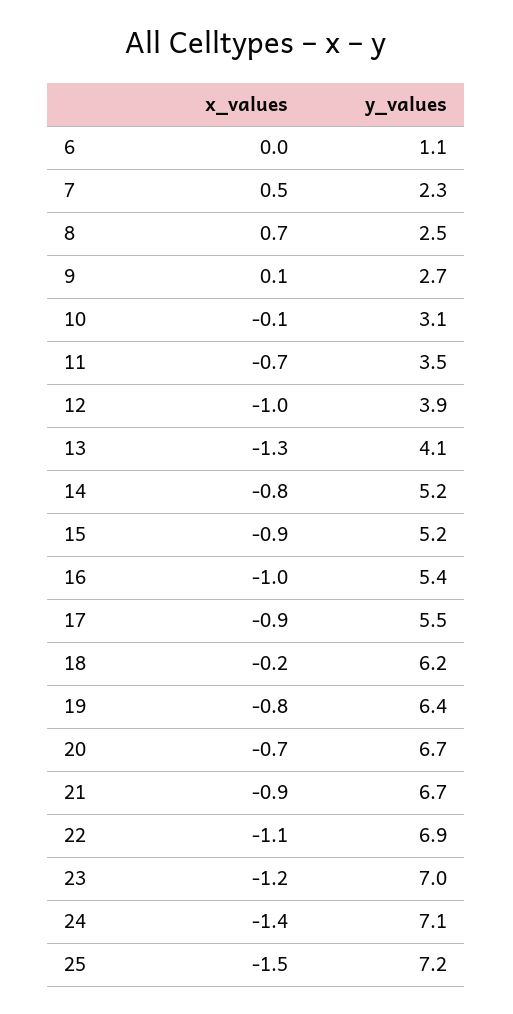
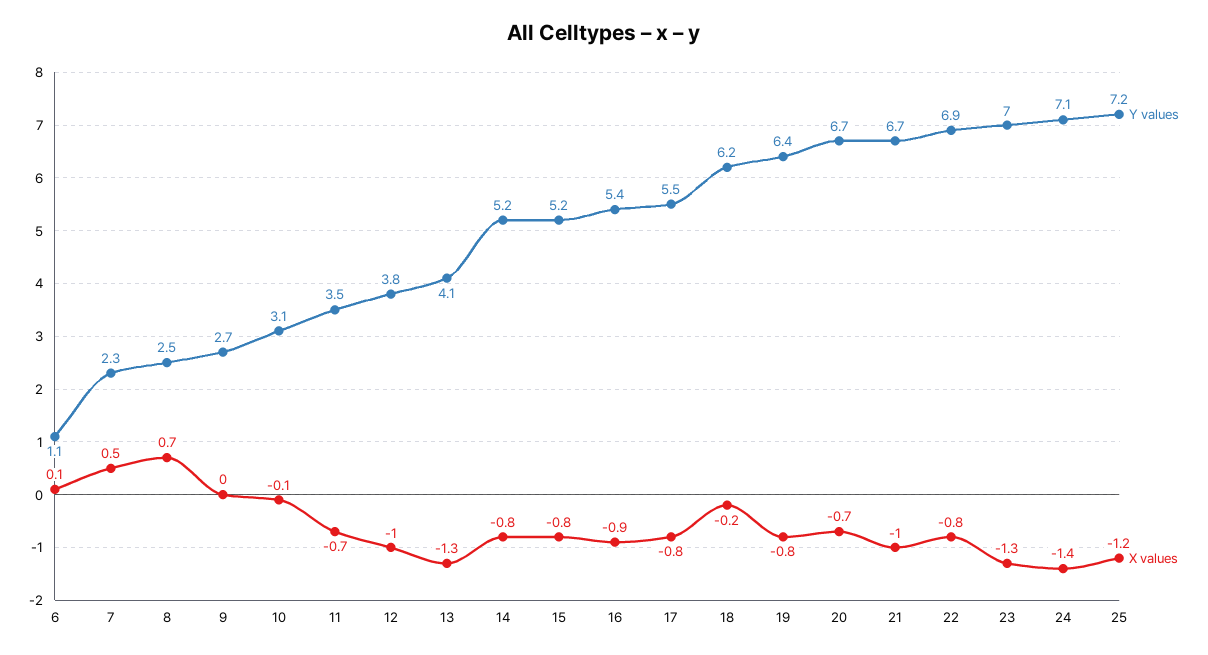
x_values, 6: 0 -> 0.1
x_values, 9: 0.1 -> 0
y_values, 12: 3.9 -> 3.8
x_values, 15: -0.9 -> -0.8
x_values, 16: -1 -> -0.9
x_values, 17: -0.9 -> -0.8
x_values, 21: -0.9 -> -1
x_values, 22: -1.1 -> -0.8
x_values, 23: -1.2 -> -1.3
x_values, 25: -1.5 -> -1.2

